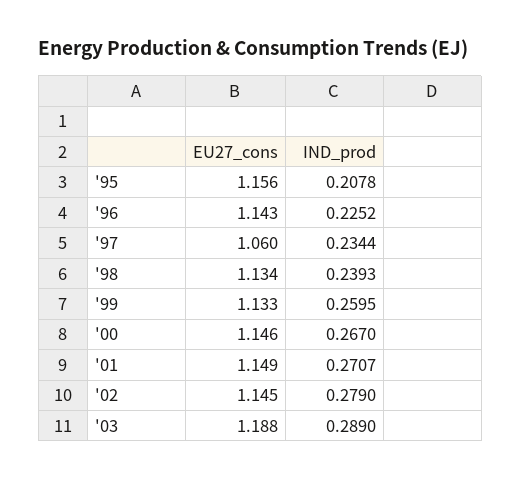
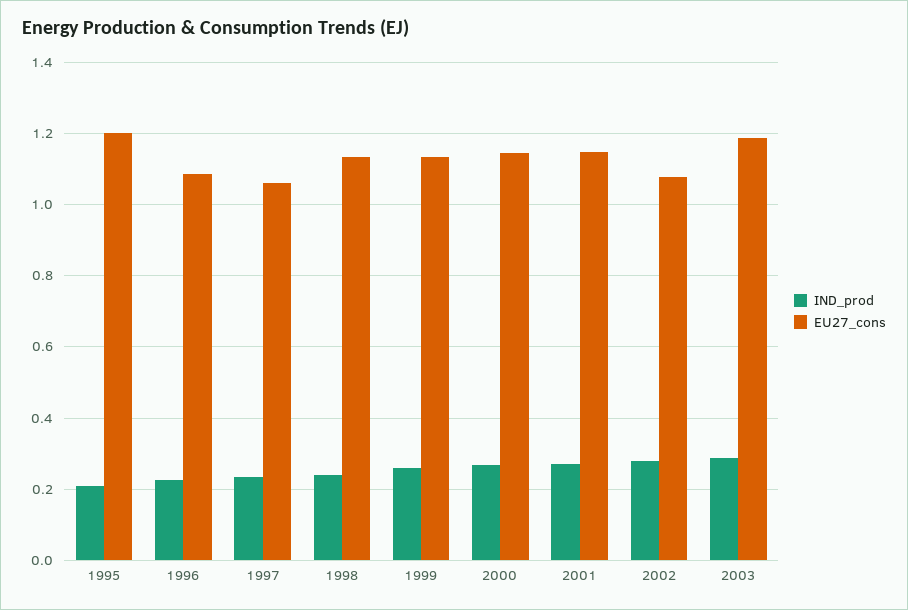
EU27_cons, '95: 1.156 -> 1.2
EU27_cons, '96: 1.143 -> 1.08
EU27_cons, '02: 1.145 -> 1.08

